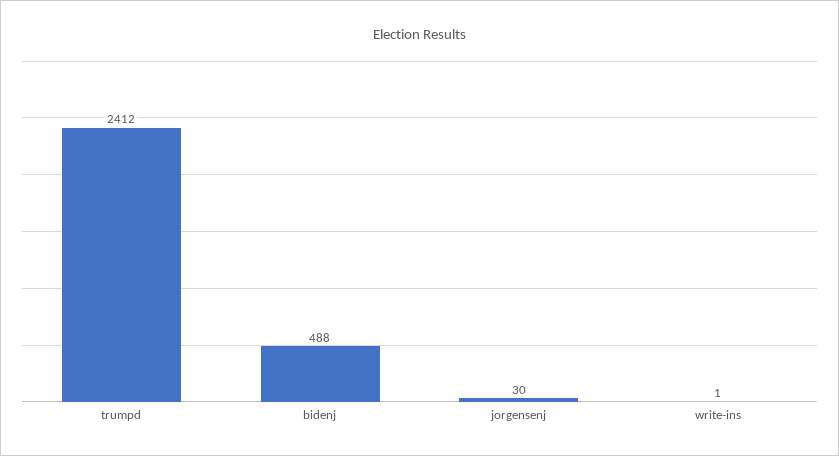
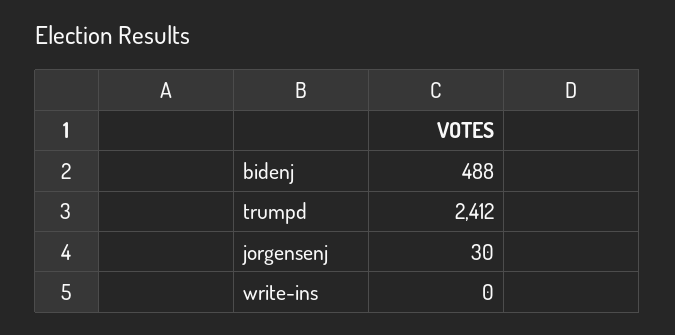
write-ins: 1 -> 0

